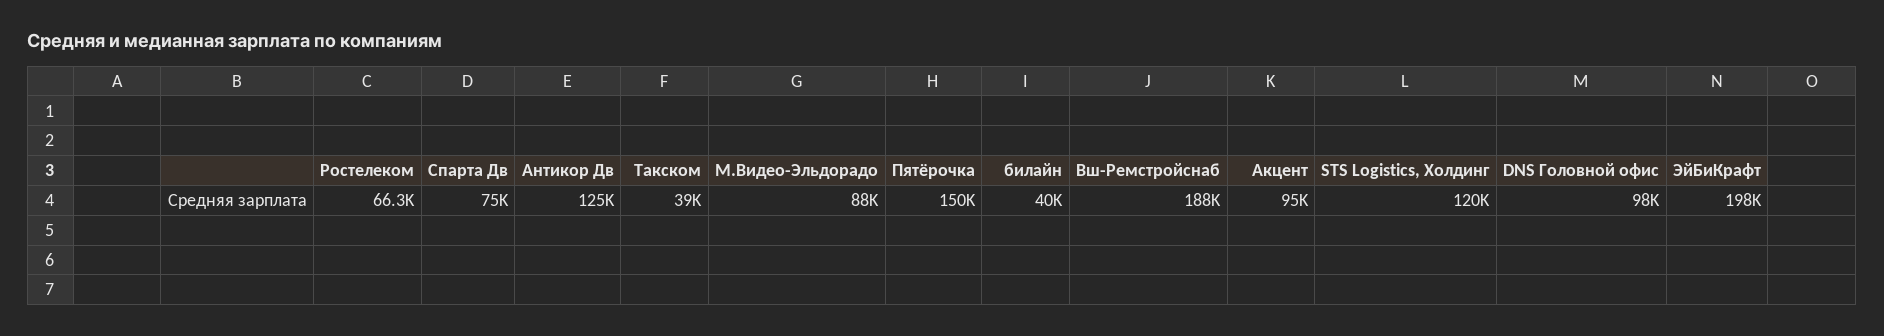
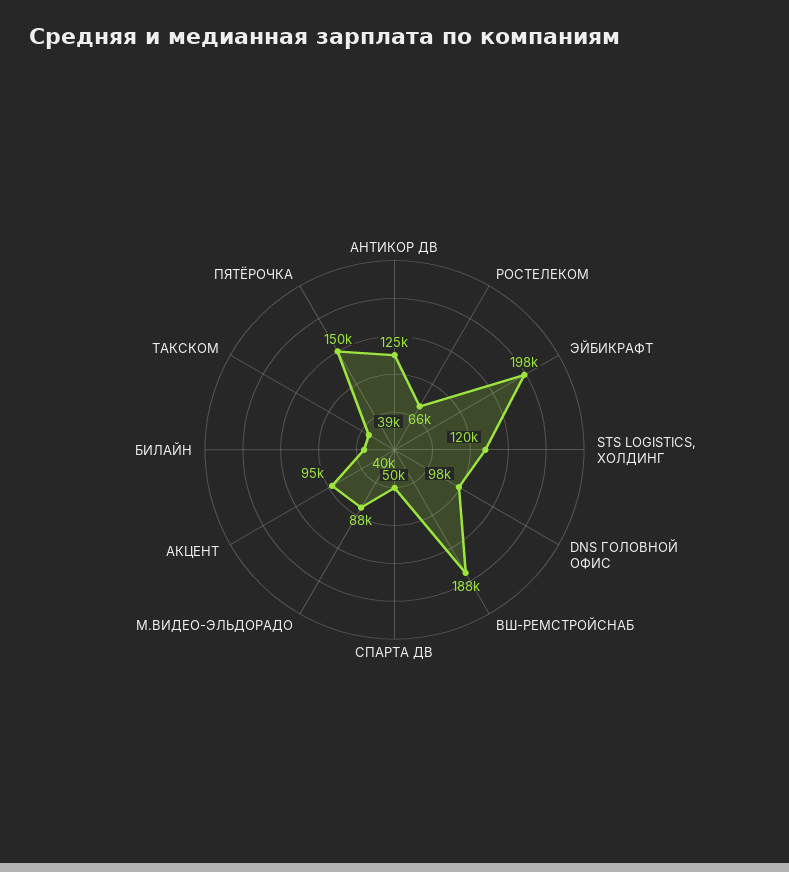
Спарта Дв: 75000 -> 50000

